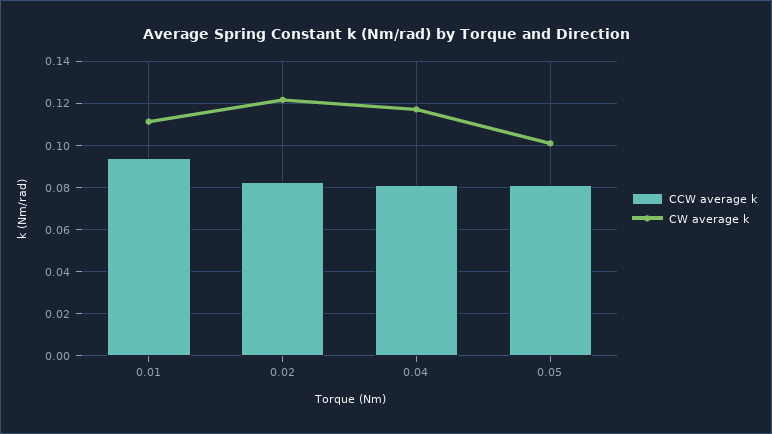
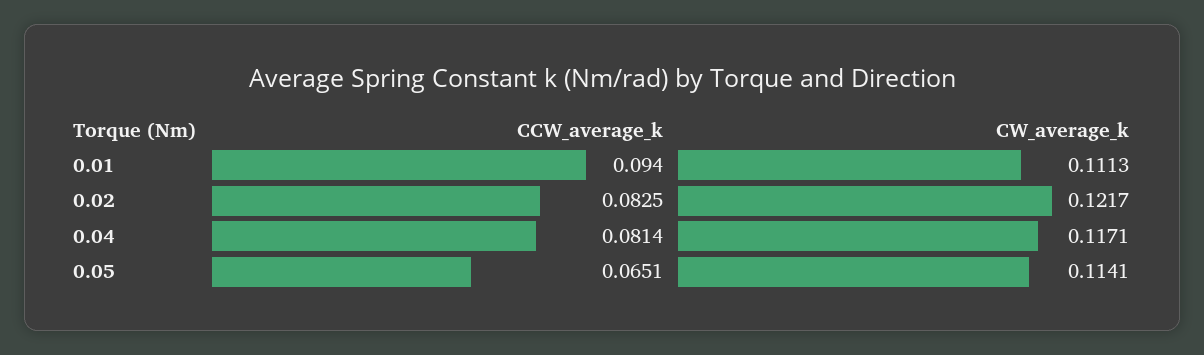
CCW average k, 0.05: 0.08 -> 0.0651
CW average k, 0.05: 0.1 -> 0.1141

